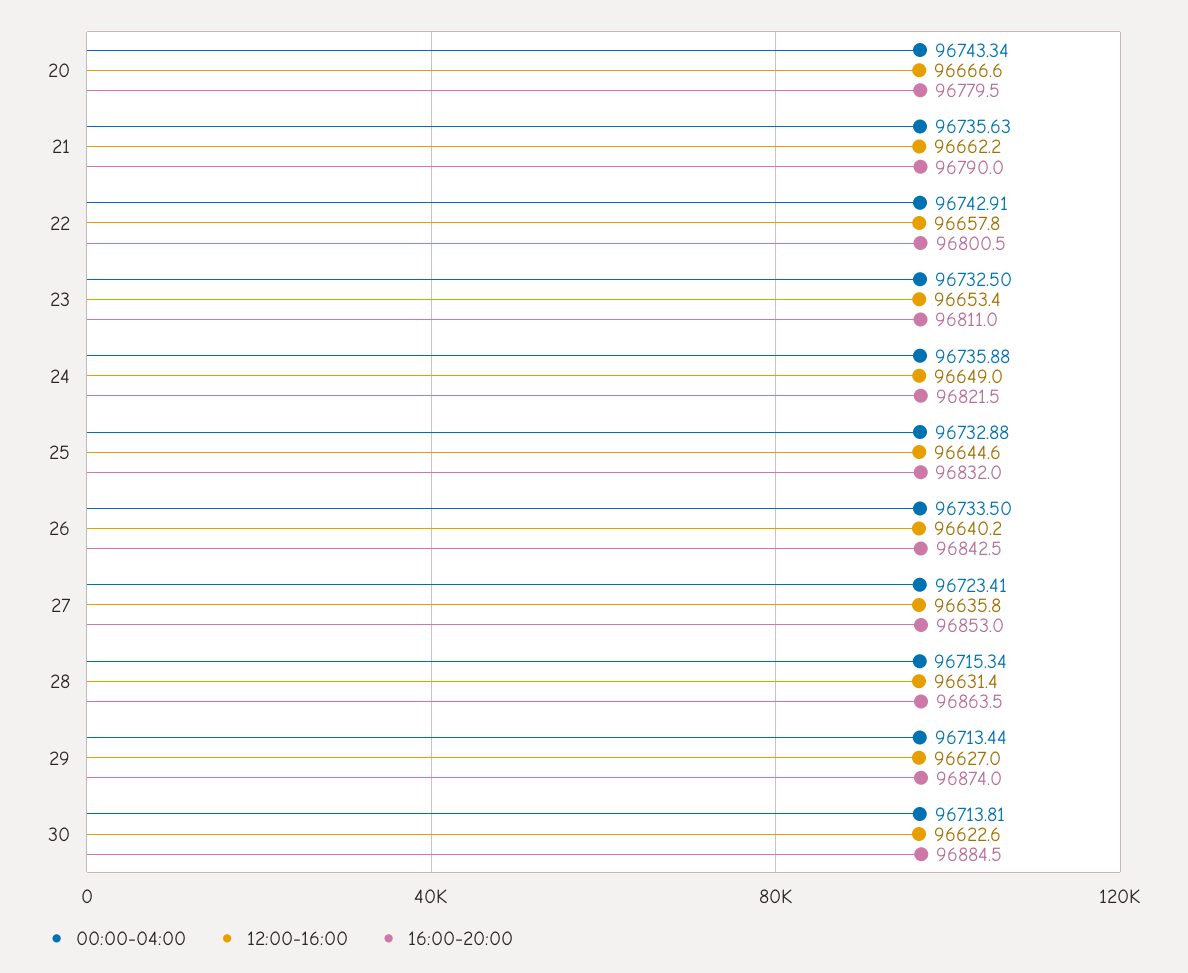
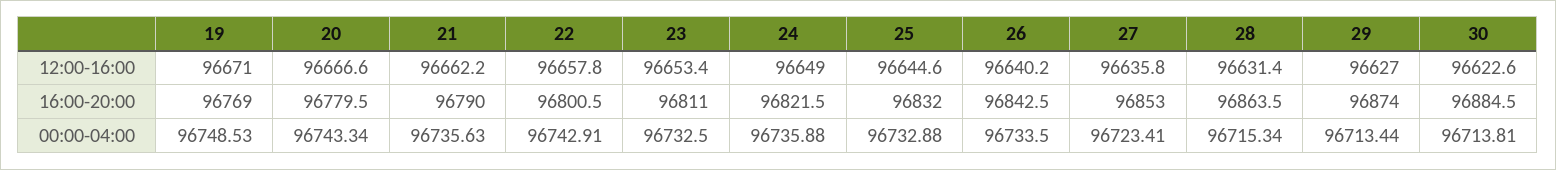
12:00-16:00, 19: none -> 96671
16:00-20:00, 19: none -> 96769
00:00-04:00, 19: none -> 96748.53

